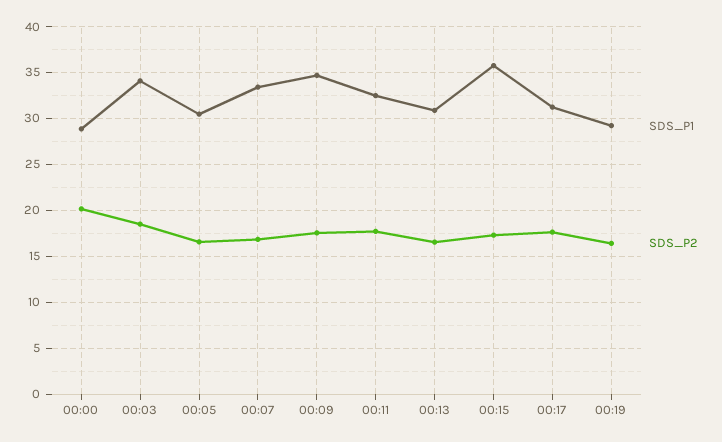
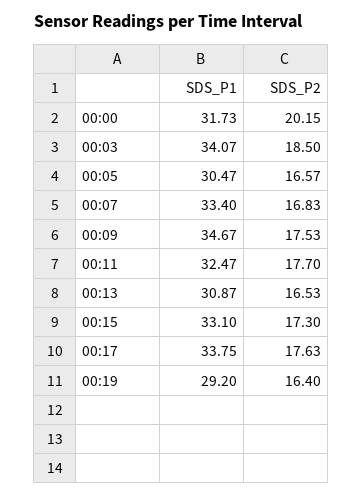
SDS_P1, 00:00: 29 -> 31.73
SDS_P1, 00:15: 36 -> 33.1
SDS_P1, 00:17: 31 -> 33.75

